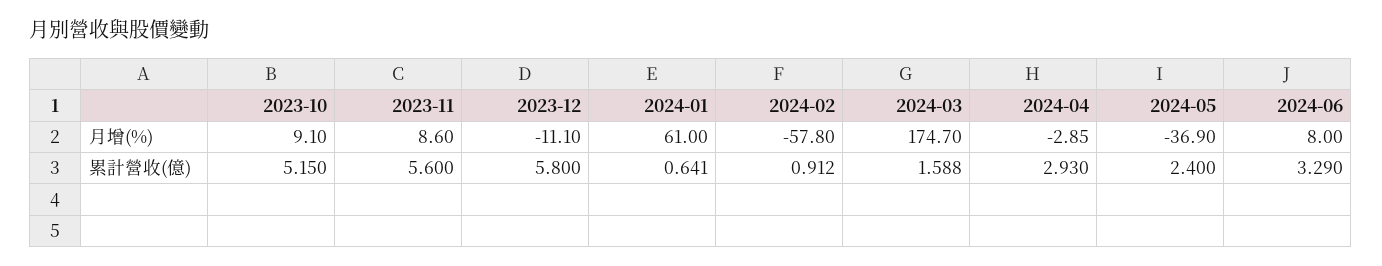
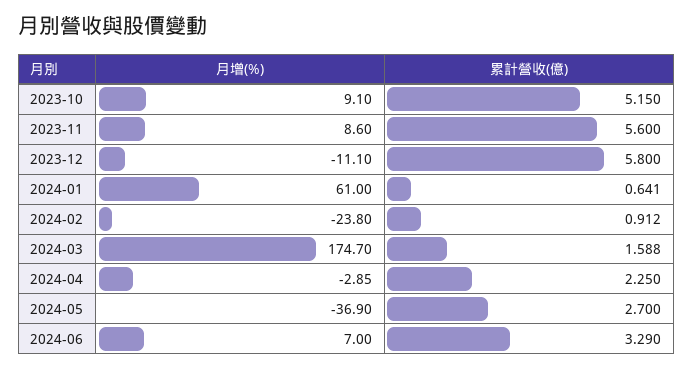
2024-02, 月增(%): -57.8 -> -23.8
2024-06, 月增(%): 8 -> 7
2024-04, 累計營收(億): 2.93 -> 2.25
2024-05, 累計營收(億): 2.4 -> 2.7

